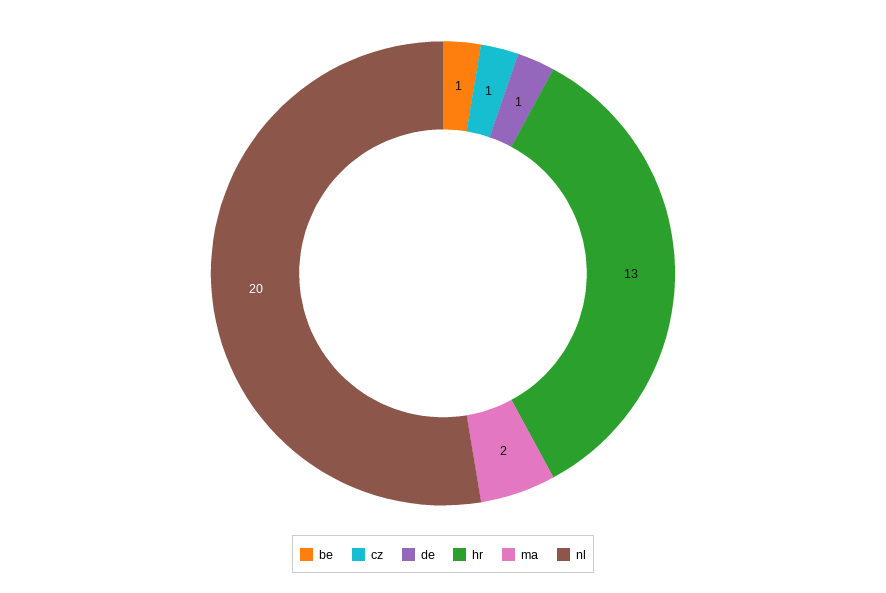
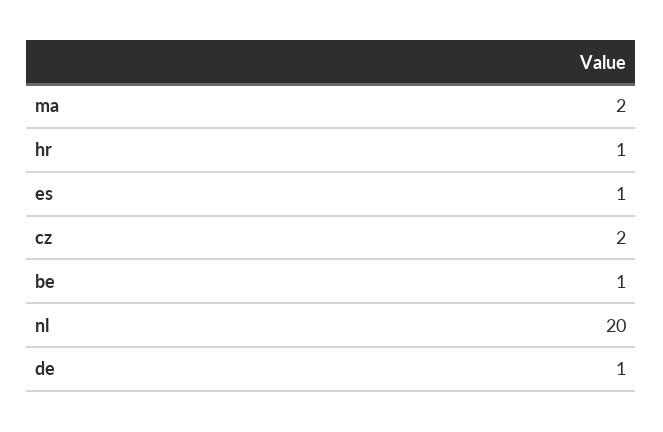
cz: 1 -> 2
hr: 13 -> 1
es: none -> 1

